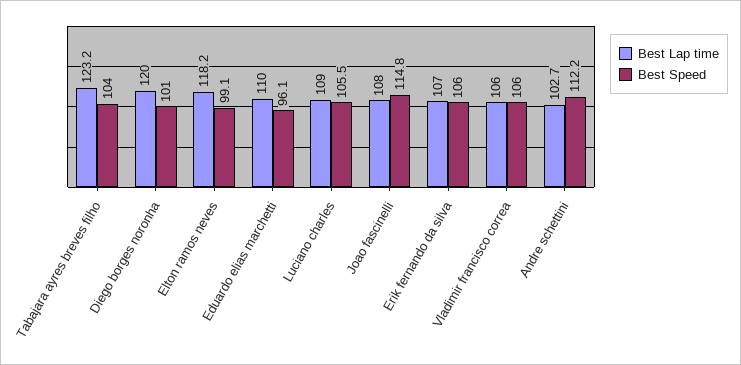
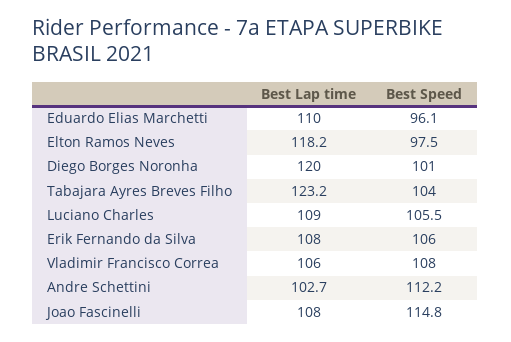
Best Speed, Elton ramos neves: 99.1 -> 97.5
Best Lap time, Erik fernando da silva: 107 -> 108
Best Speed, Vladimir francisco correa: 106 -> 108

